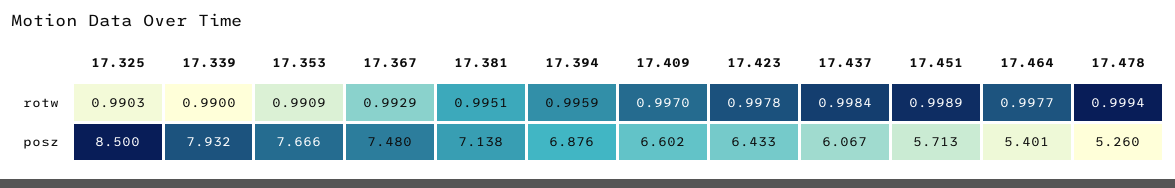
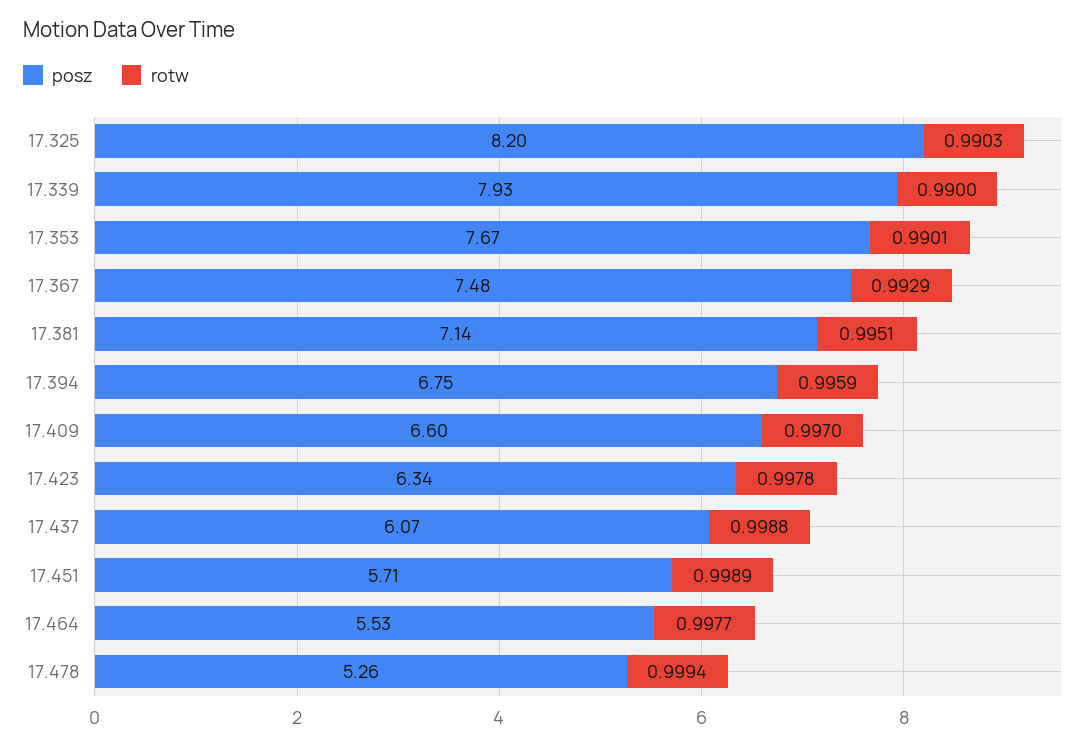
rotw, 17.353: 0.9909 -> 0.9901
rotw, 17.437: 0.9984 -> 0.9988
posz, 17.325: 8.5 -> 8.2
posz, 17.394: 6.876 -> 6.75
posz, 17.423: 6.433 -> 6.34
posz, 17.464: 5.401 -> 5.53

